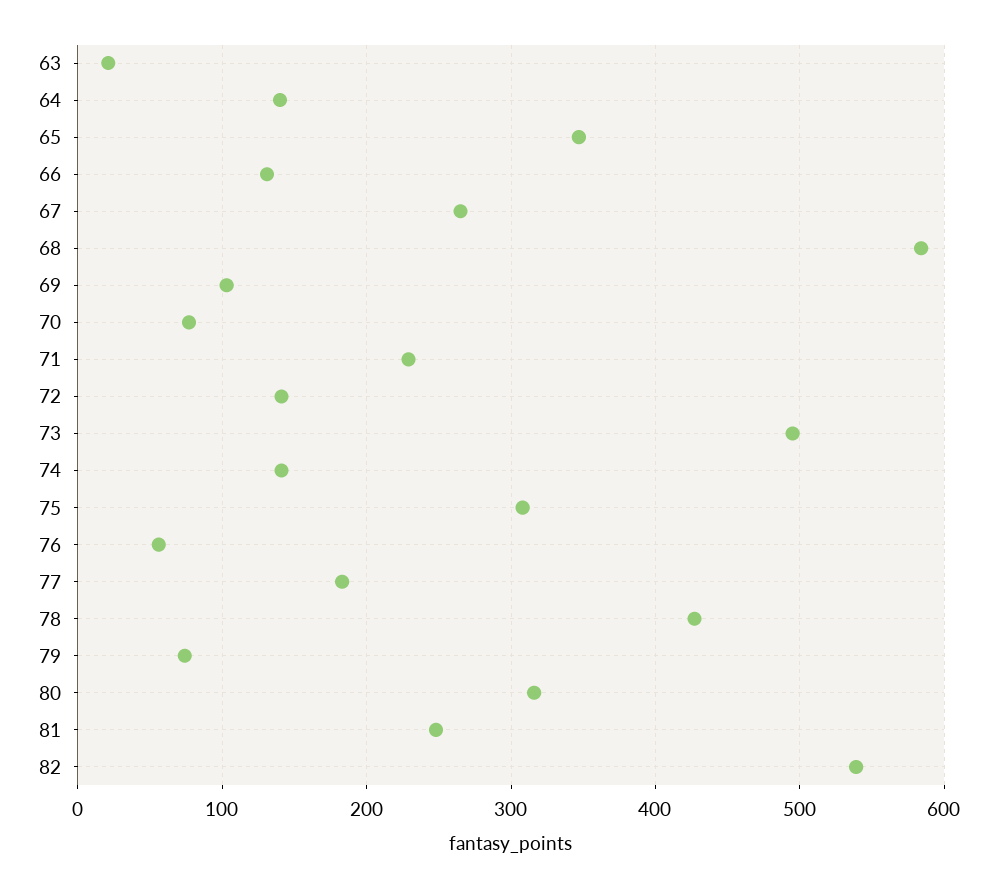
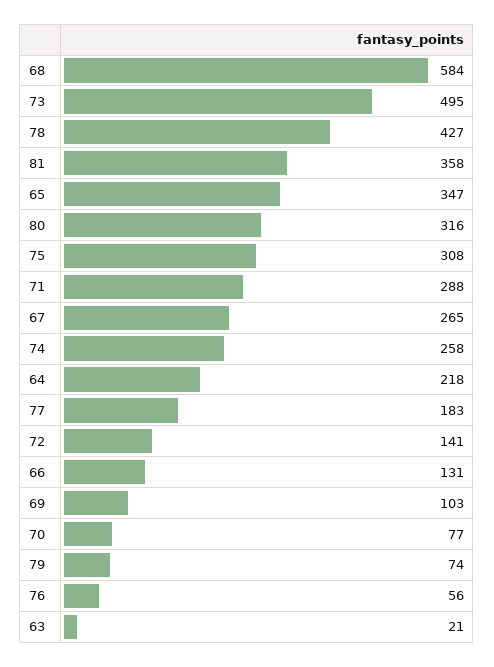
64: 140 -> 218
71: 230 -> 288
74: 140 -> 258
81: 250 -> 358
82: 540 -> none

